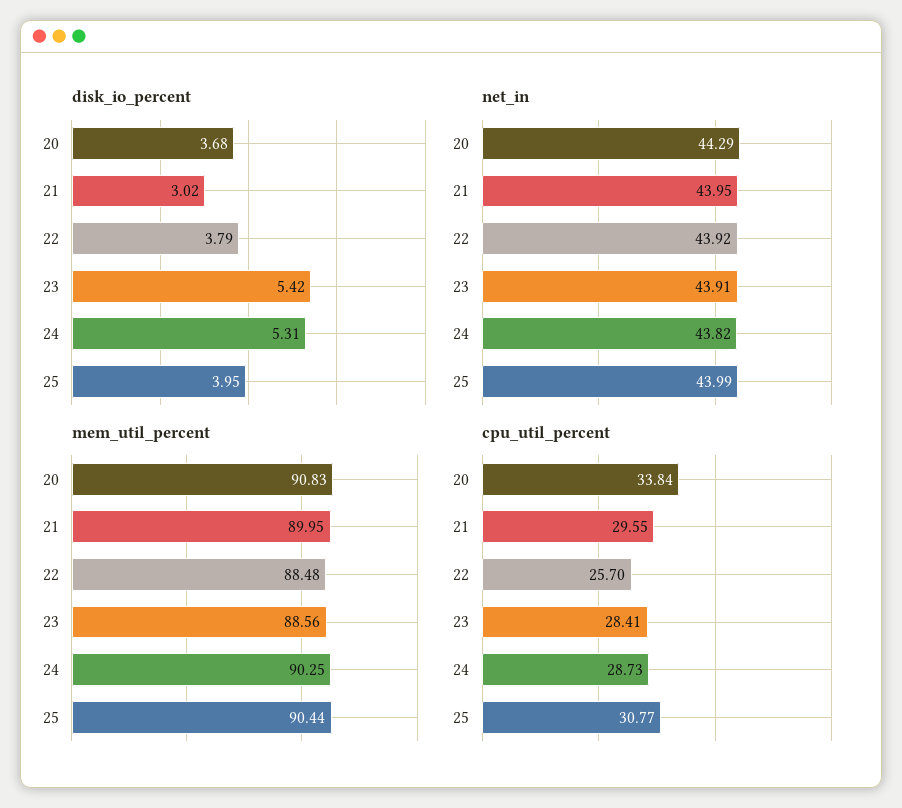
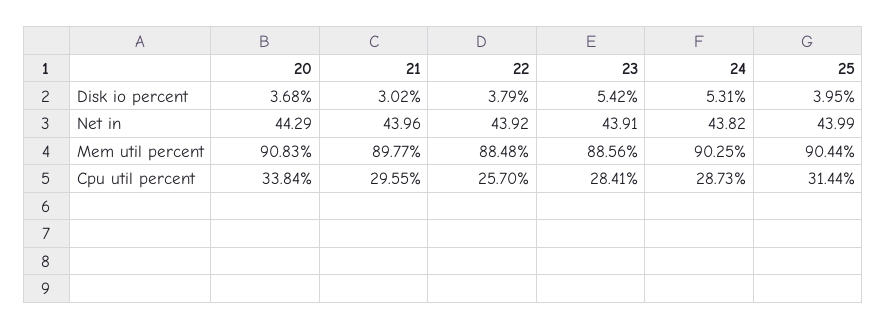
net_in, 21: 43.95 -> 43.96
mem_util_percent, 21: 89.95 -> 89.77
cpu_util_percent, 25: 30.77 -> 31.44

